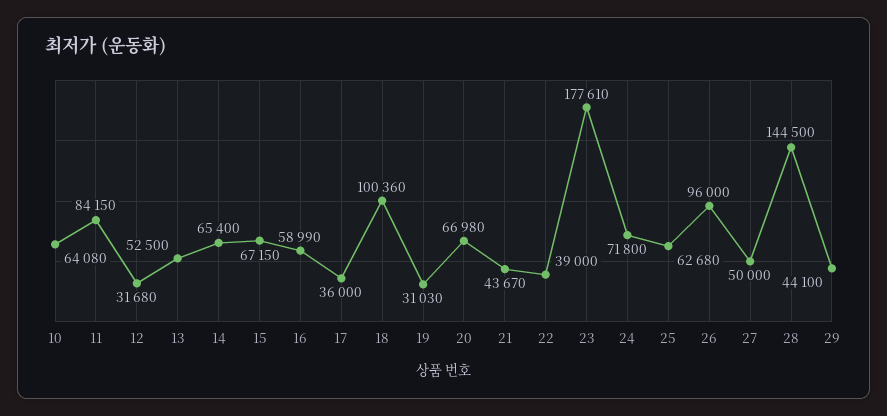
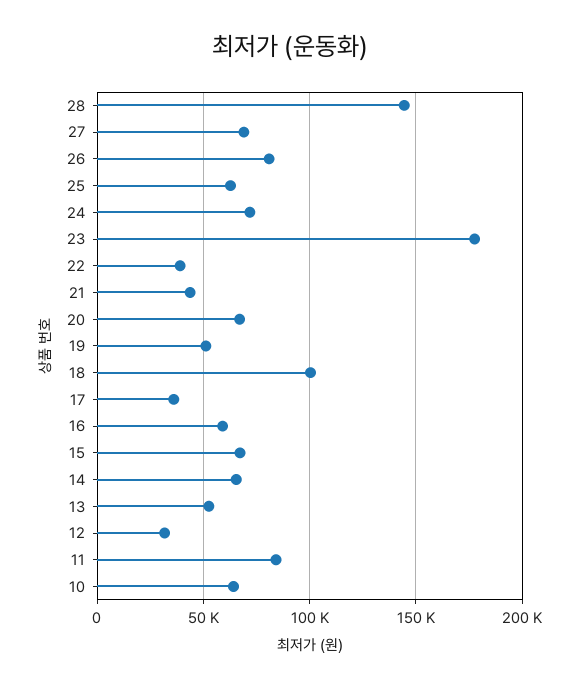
19: 31030 -> 50000
26: 96000 -> 80000
27: 50000 -> 70000
29: 44100 -> none

